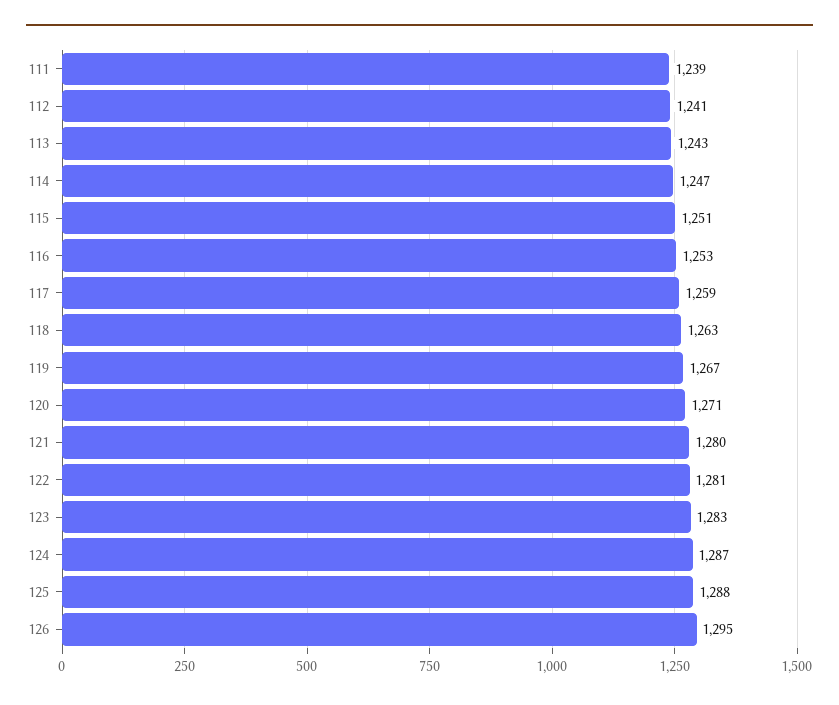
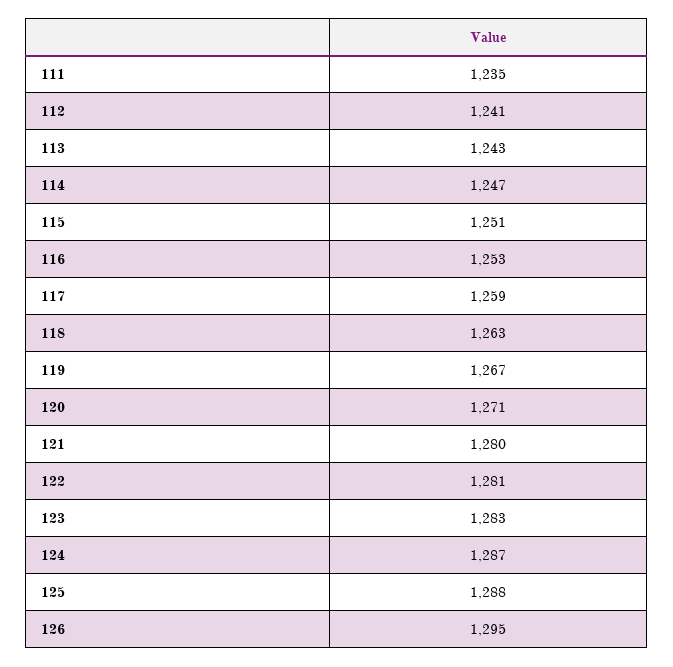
111: 1239 -> 1235

